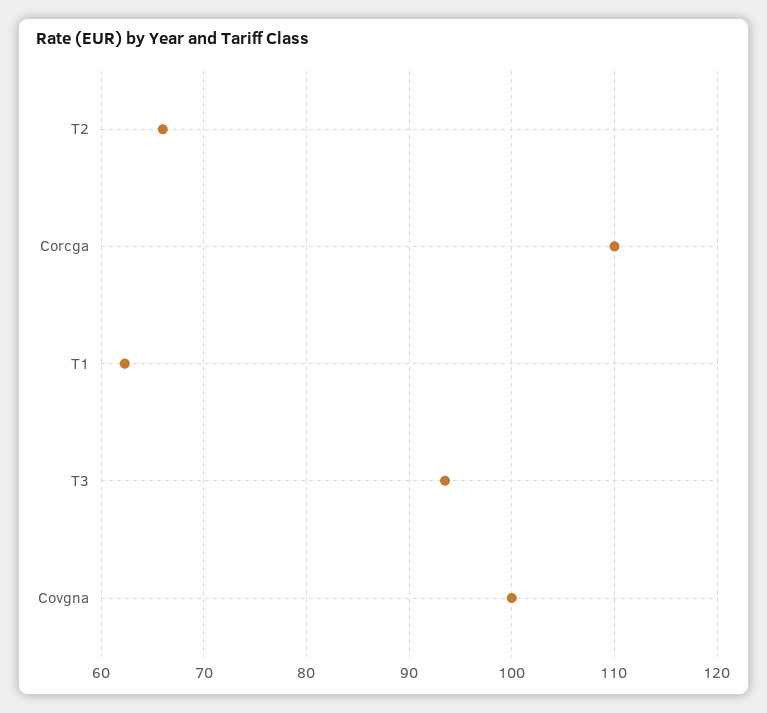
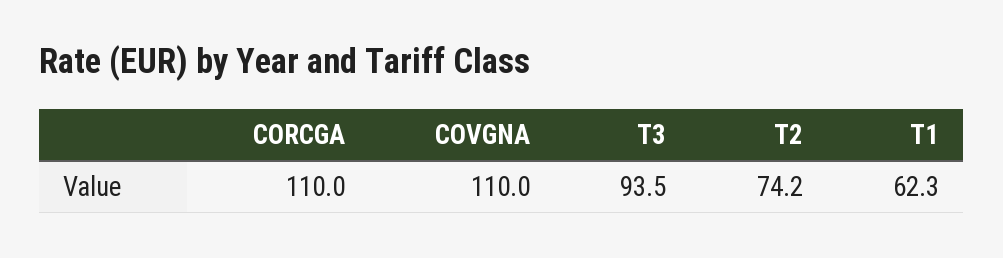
T2: 66 -> 74.2
Covgna: 100 -> 110

